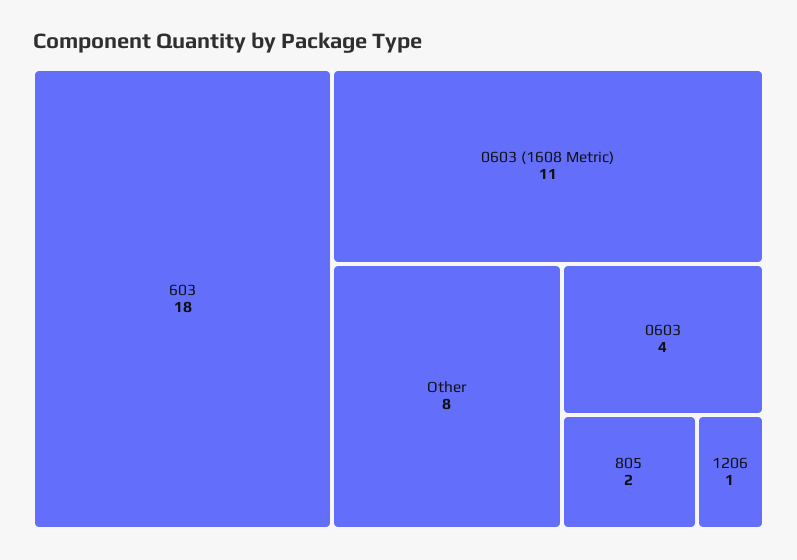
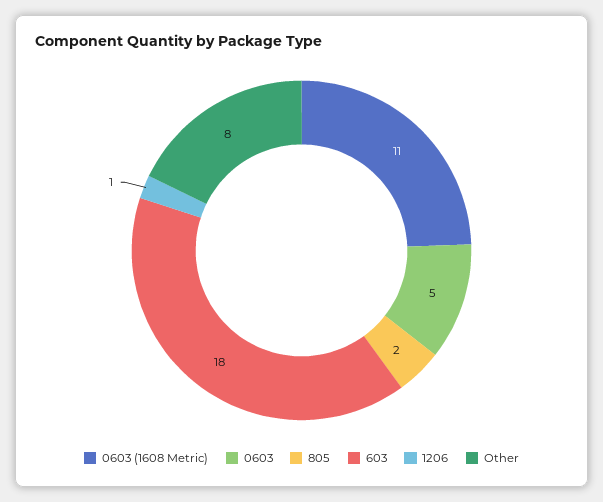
0603: 4 -> 5

